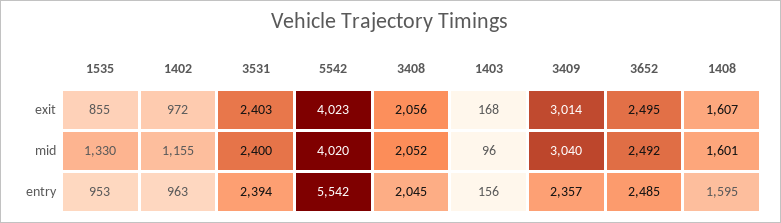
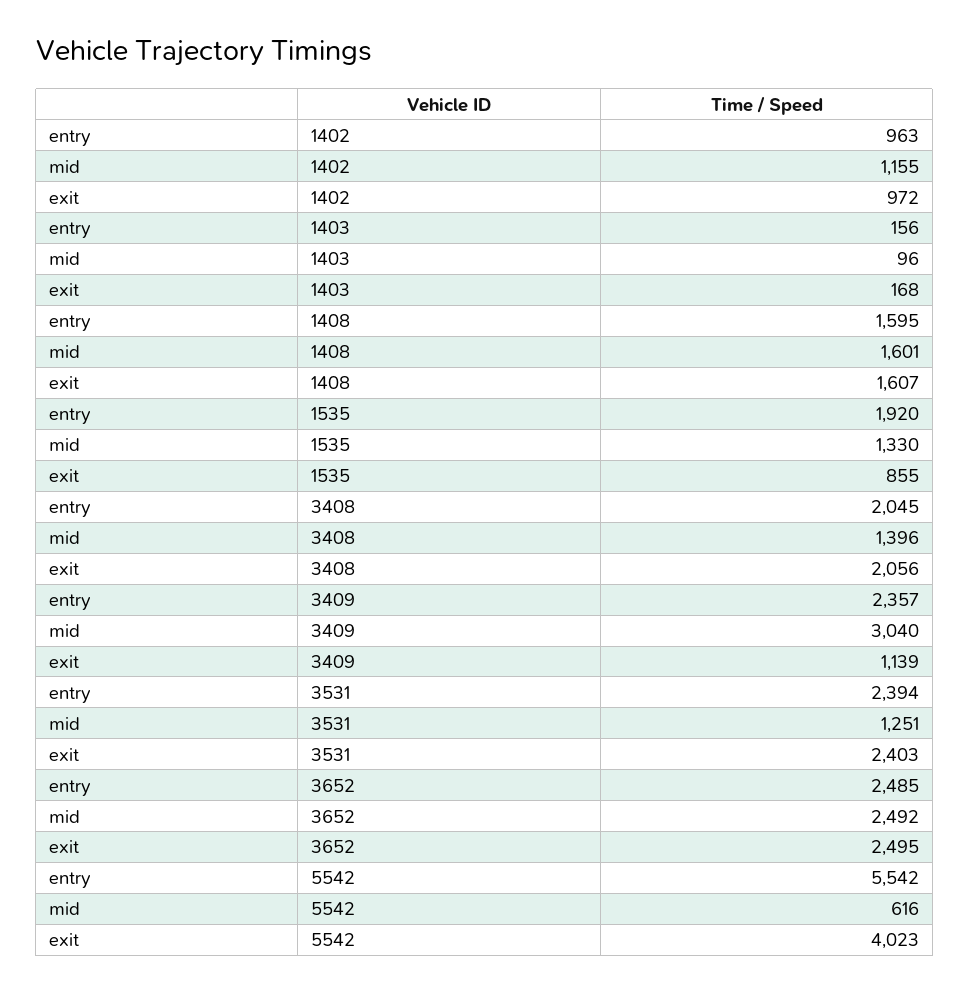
3409, exit: 3014 -> 1139
3531, mid: 2400 -> 1251
5542, mid: 4020 -> 616
3408, mid: 2052 -> 1396
1535, entry: 953 -> 1920

